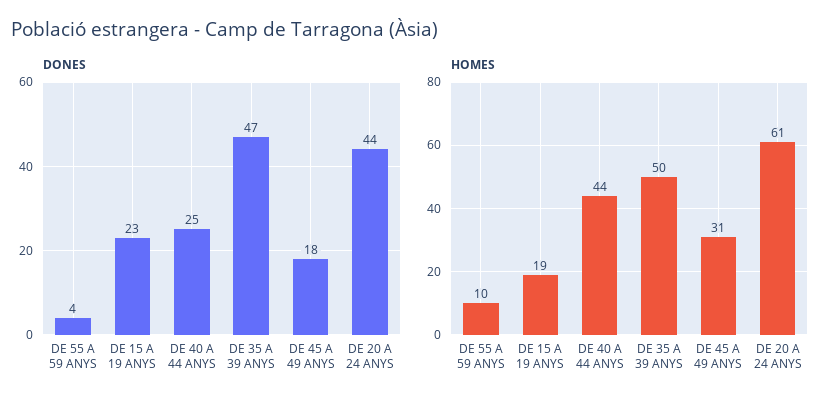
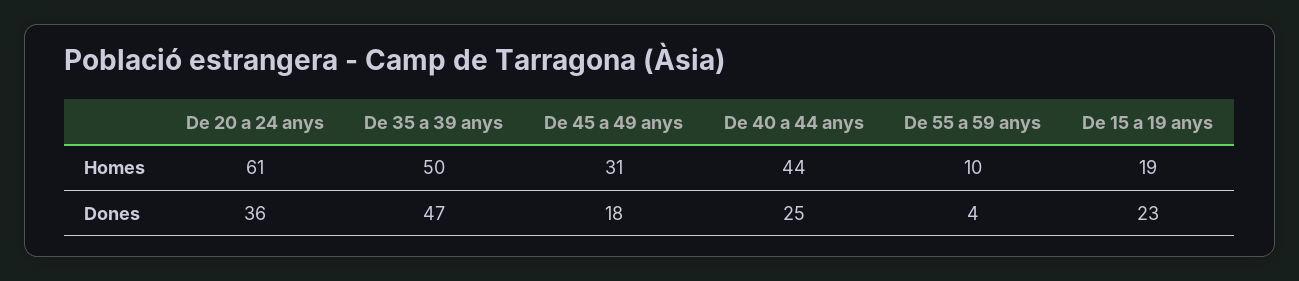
DONES, DE 20 A 24 ANYS: 44 -> 36

